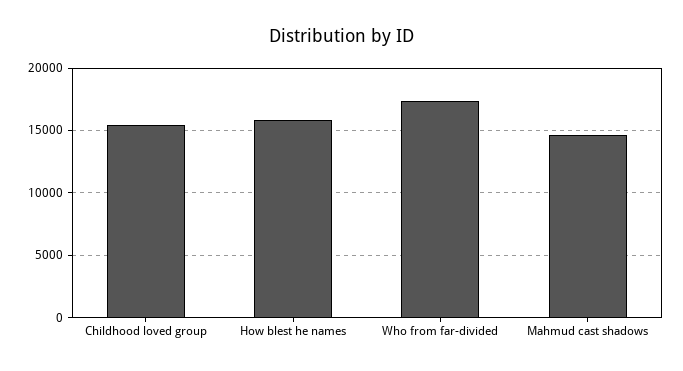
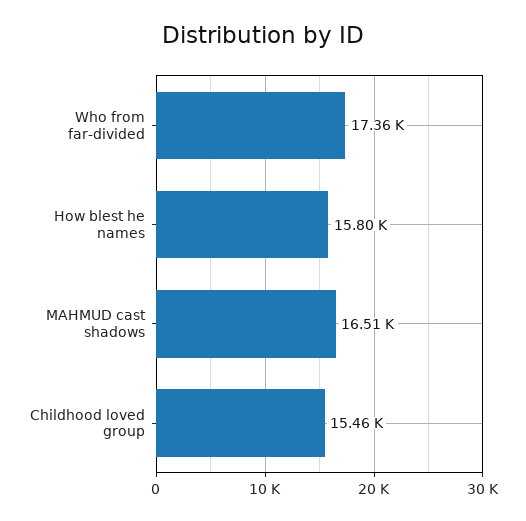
Mahmud cast shadows: 14500 -> 16510

